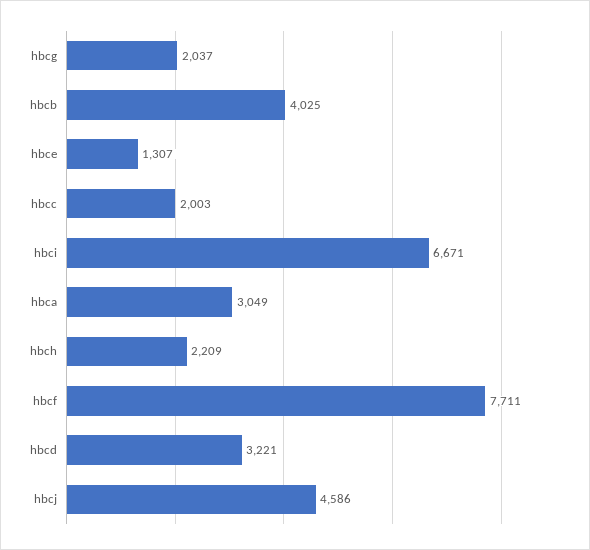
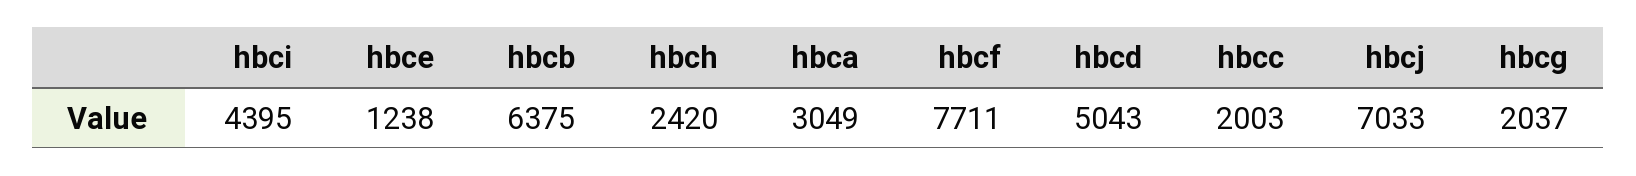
hbcb: 4025 -> 6375
hbce: 1307 -> 1238
hbci: 6671 -> 4395
hbch: 2209 -> 2420
hbcd: 3221 -> 5043
hbcj: 4586 -> 7033

